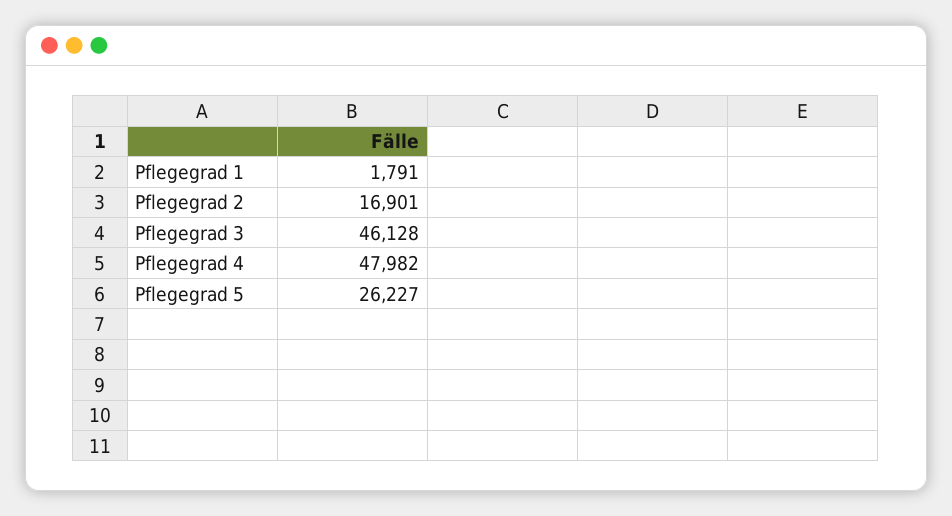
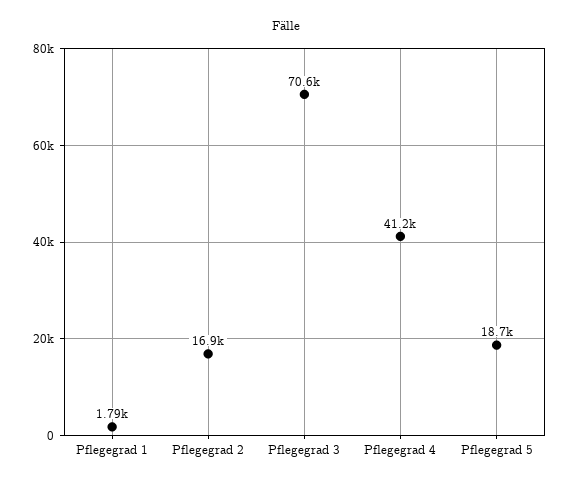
Pflegegrad 3: 46128 -> 70600
Pflegegrad 4: 47982 -> 41200
Pflegegrad 5: 26227 -> 18700

